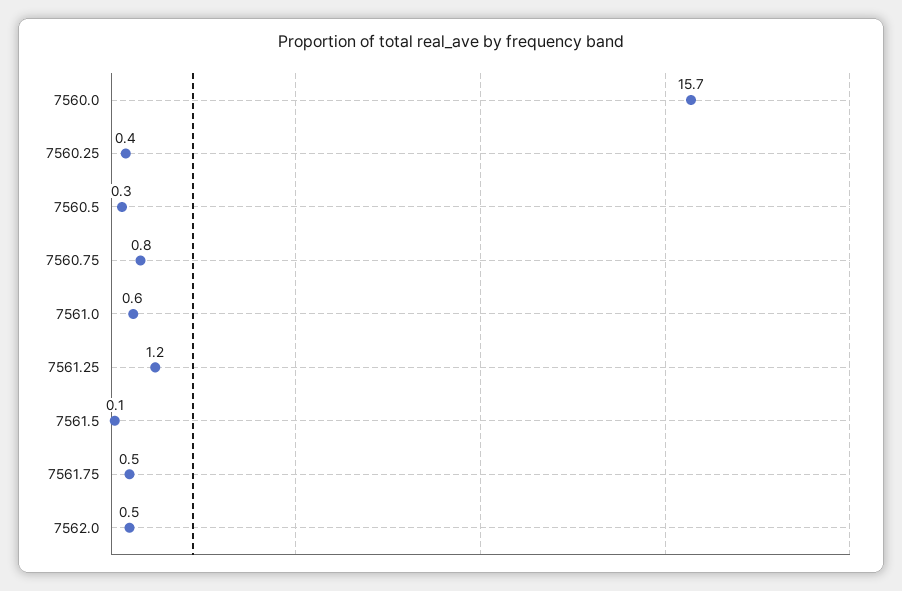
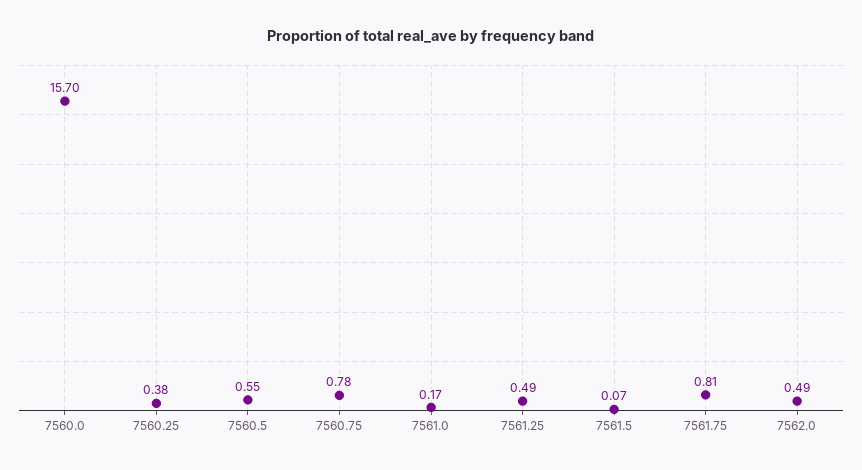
7560.5: 0.3 -> 0.55
7561.0: 0.6 -> 0.17
7561.25: 1.2 -> 0.49
7561.75: 0.5 -> 0.81

